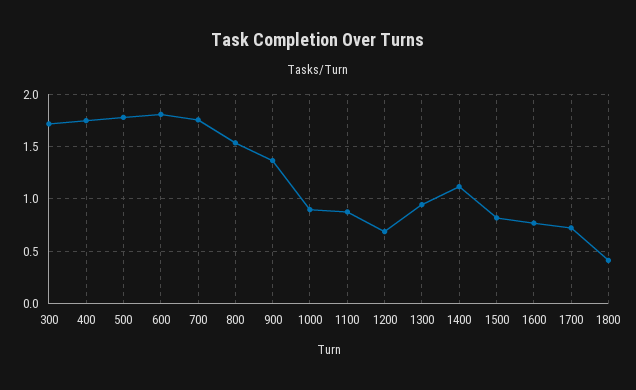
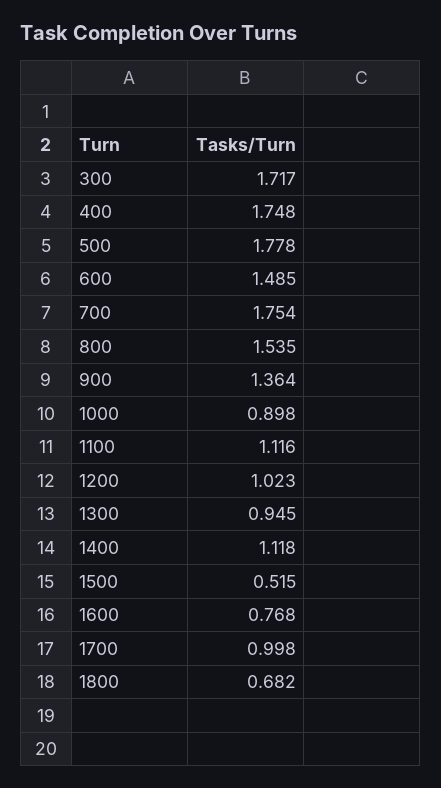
600: 1.8 -> 1.485
1100: 0.9 -> 1.116
1200: 0.7 -> 1.023
1500: 0.8 -> 0.515
1700: 0.7 -> 0.998
1800: 0.4 -> 0.682

